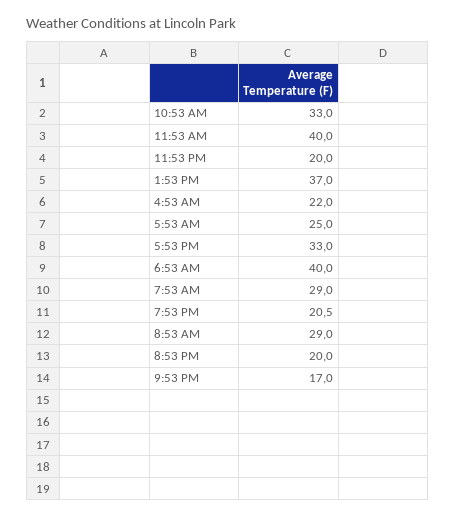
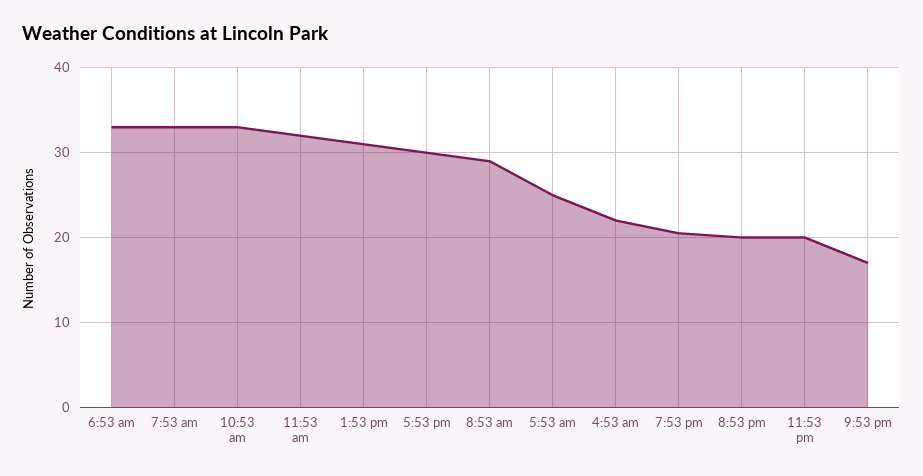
11:53 AM: 40 -> 32
1:53 PM: 37 -> 31
5:53 PM: 33 -> 30
6:53 AM: 40 -> 33
7:53 AM: 29 -> 33

